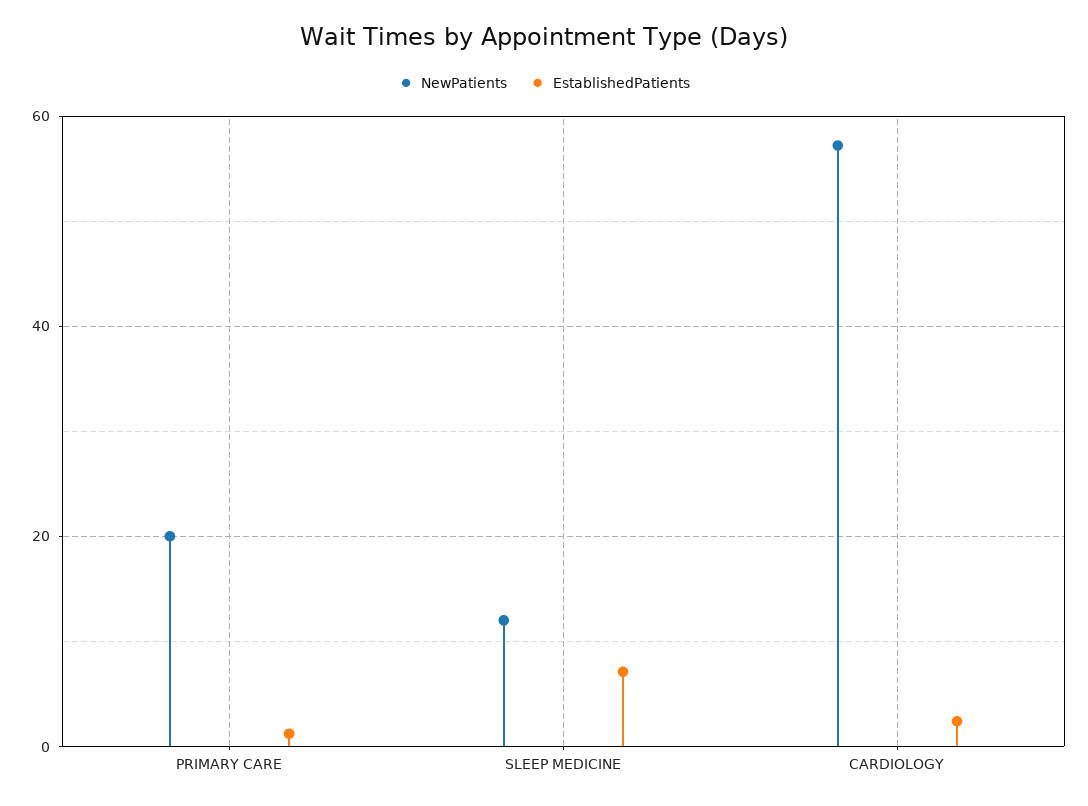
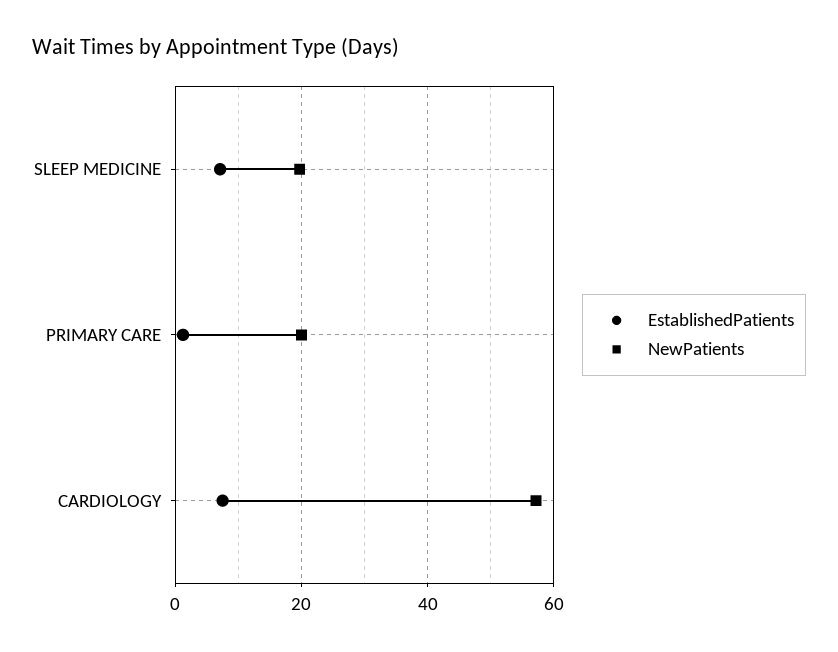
NewPatients, SLEEP MEDICINE: 12 -> 20
EstablishedPatients, CARDIOLOGY: 2 -> 8

